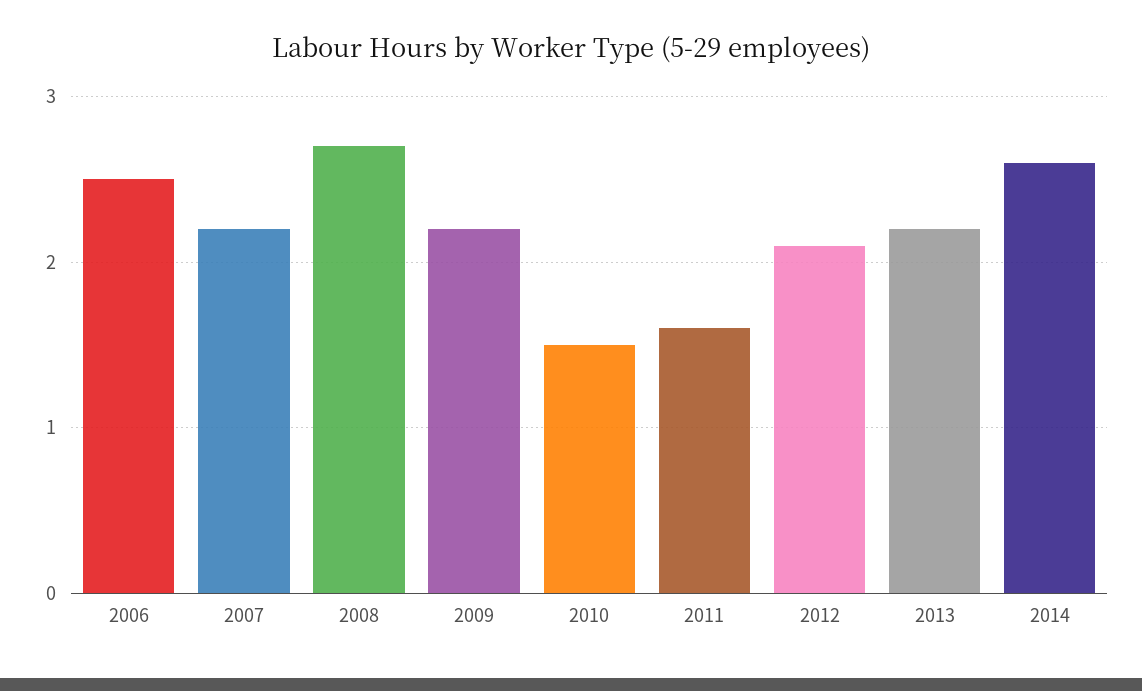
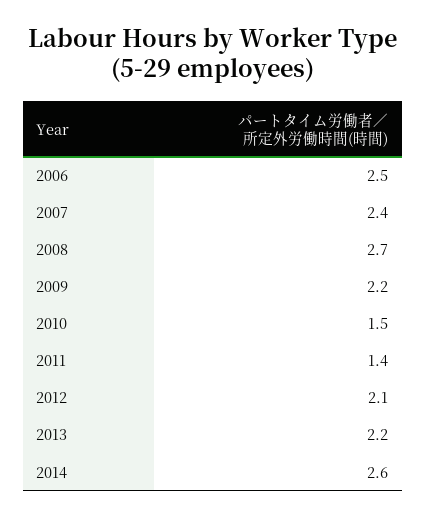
2007: 2.2 -> 2.4
2011: 1.6 -> 1.4

